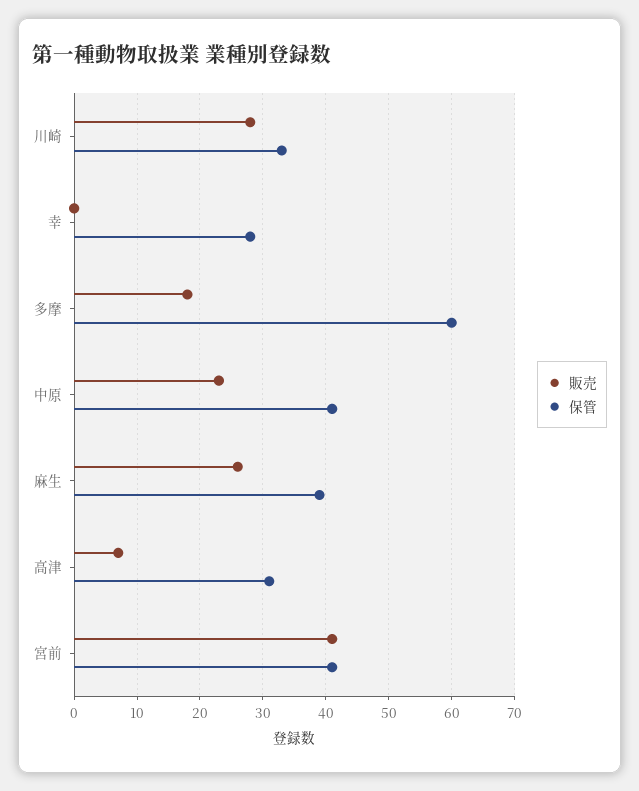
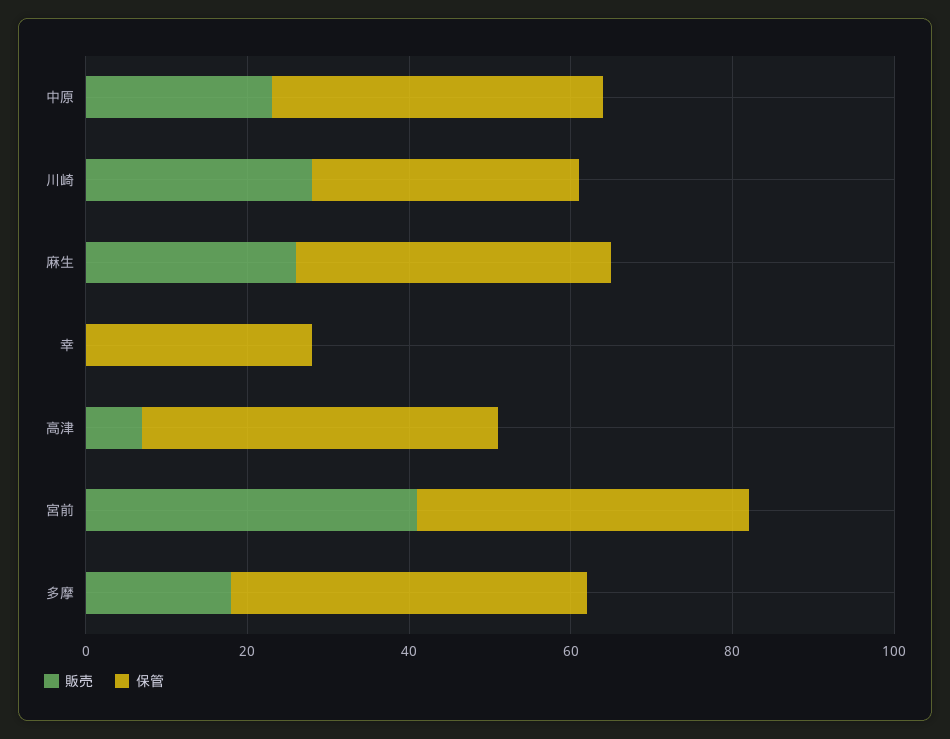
保管, 多摩: 60 -> 45
保管, 高津: 31 -> 45

